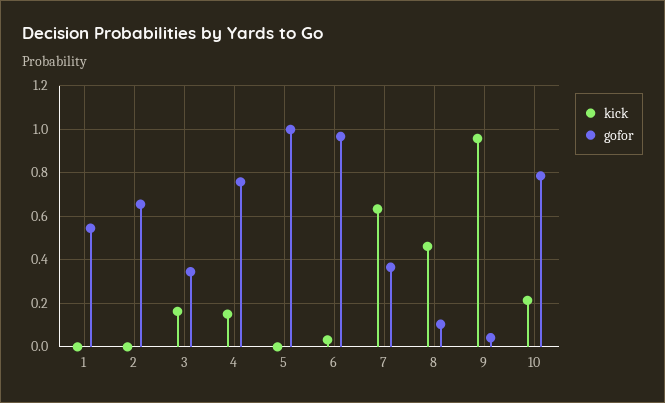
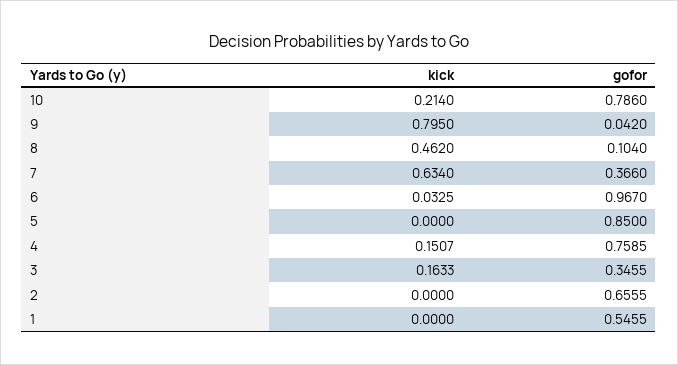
gofor, 5: 1 -> 0.85
kick, 9: 0.95 -> 0.795

